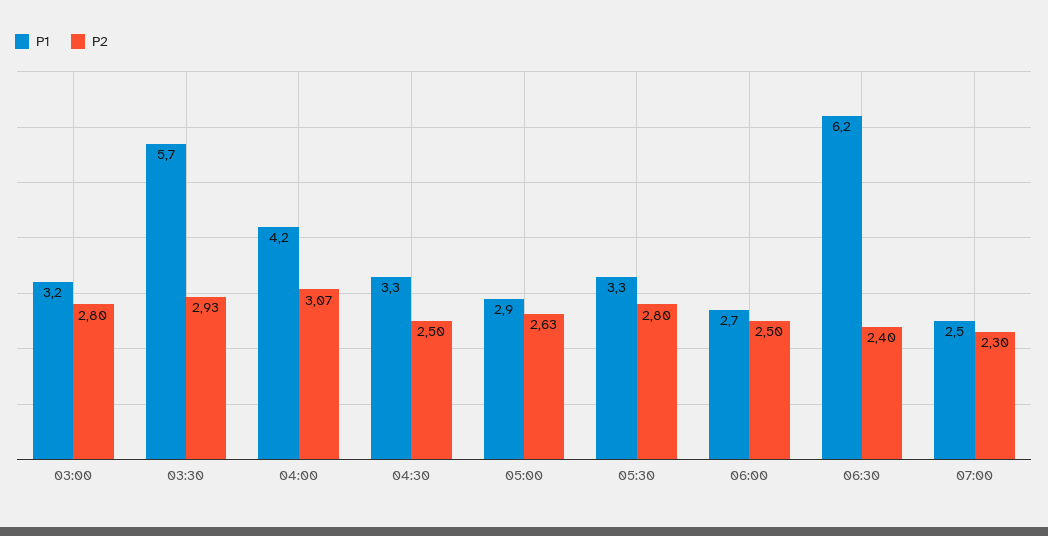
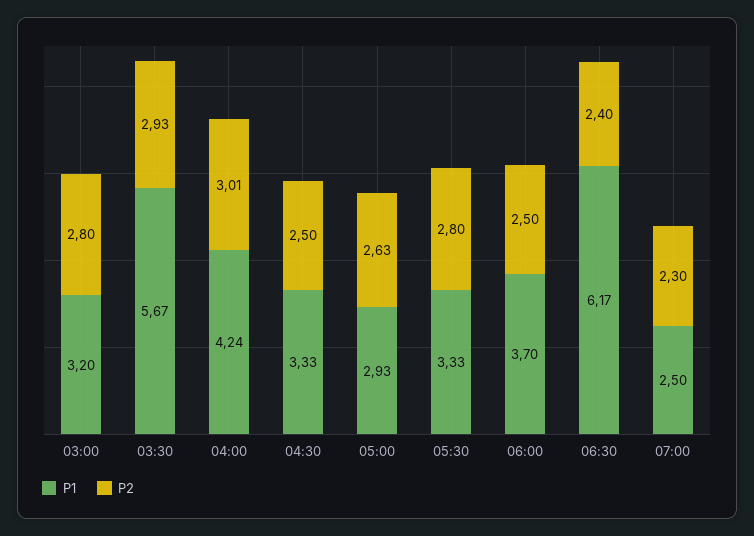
P2, 04:00: 3.07 -> 3.01
P1, 06:00: 2.7 -> 3.7

